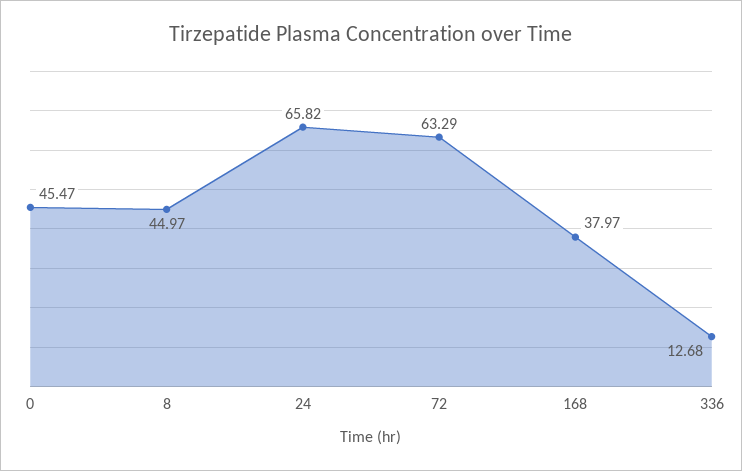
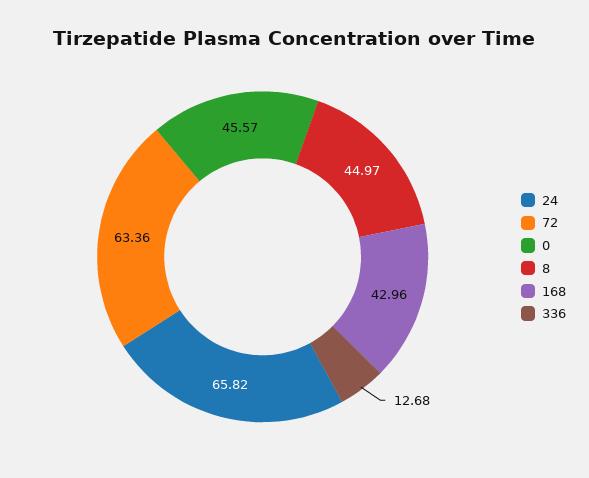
0: 45.47 -> 45.57
72: 63.29 -> 63.36
168: 37.97 -> 42.96

